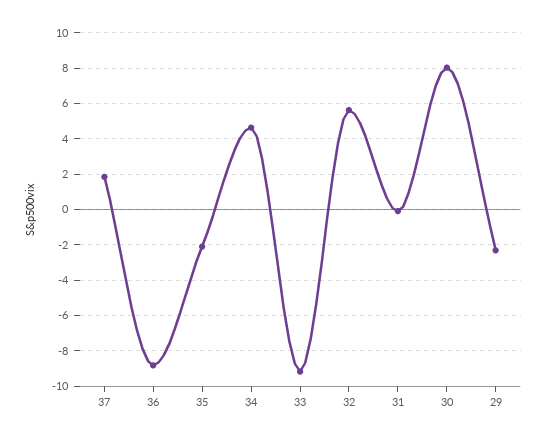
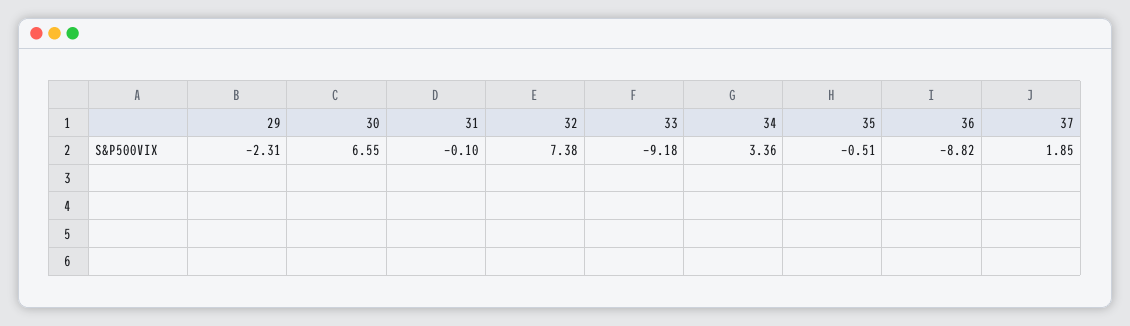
35: -2 -> -0.51
34: 4.5 -> 3.36
32: 5.5 -> 7.38
30: 8 -> 6.55

